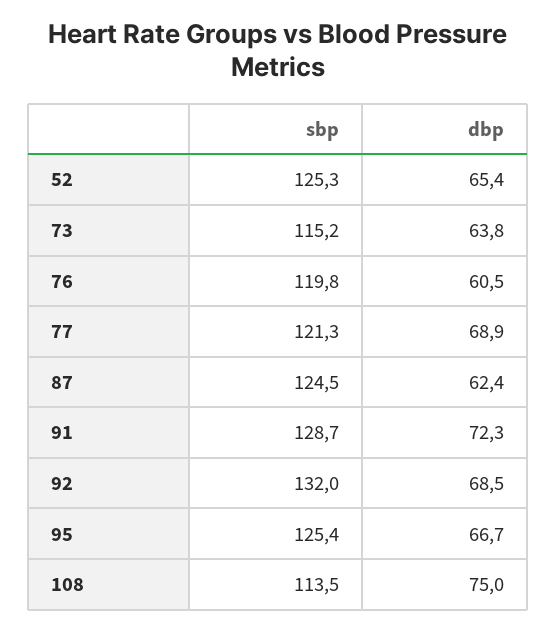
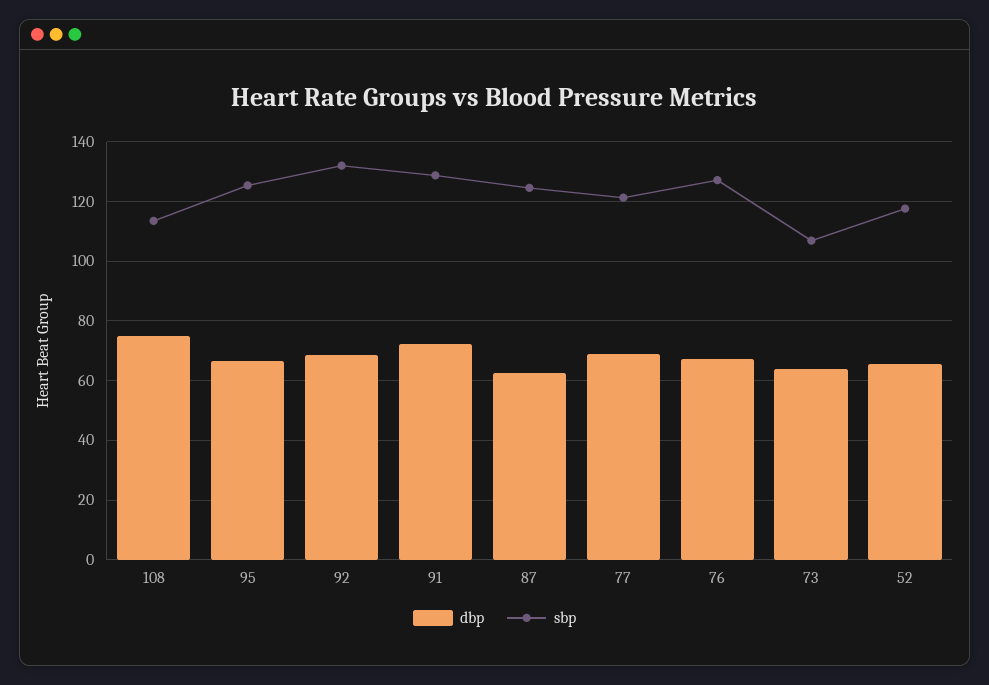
sbp, 52: 125.3 -> 117.5
sbp, 73: 115.2 -> 107.5
sbp, 76: 119.8 -> 127.5
dbp, 76: 60.5 -> 67.5

